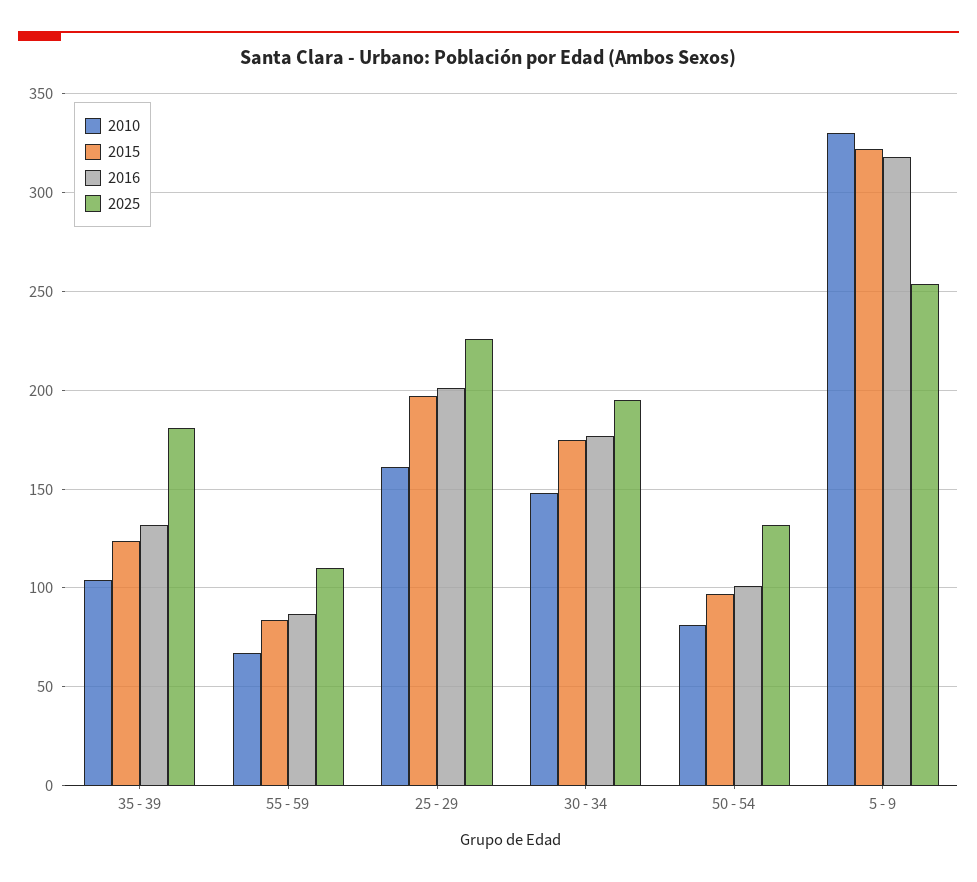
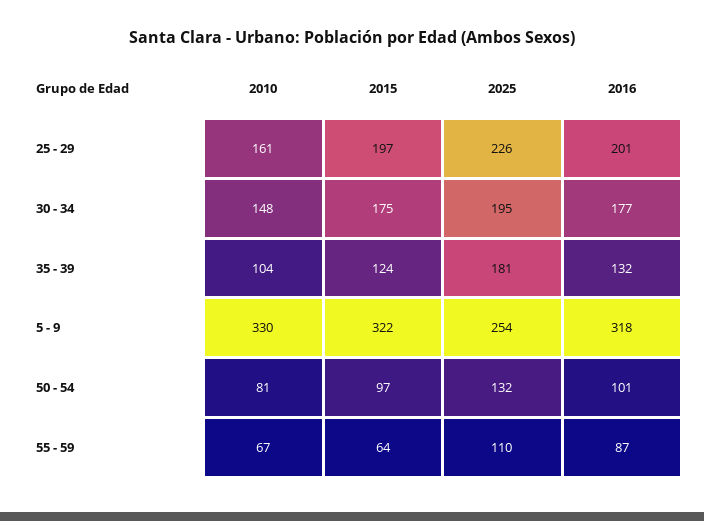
2015, 55 - 59: 85 -> 64

